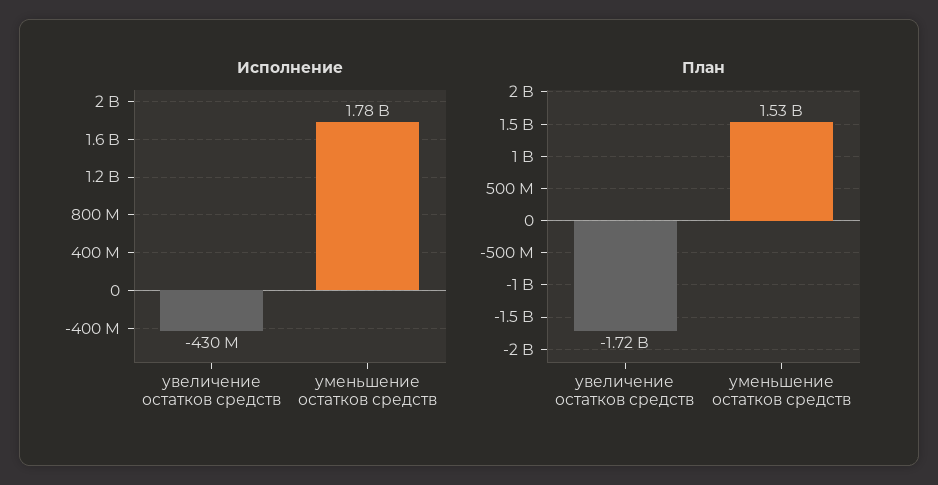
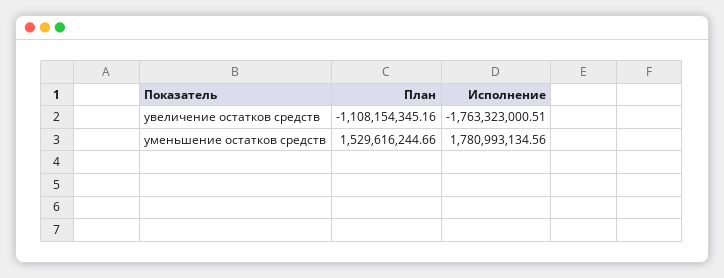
Исполнение, увеличение остатков средств: -430000000 -> -1763323000.51
План, увеличение остатков средств: -1720000000 -> -1108154345.16

